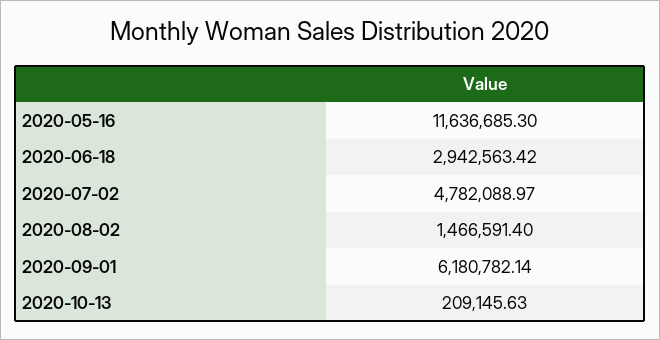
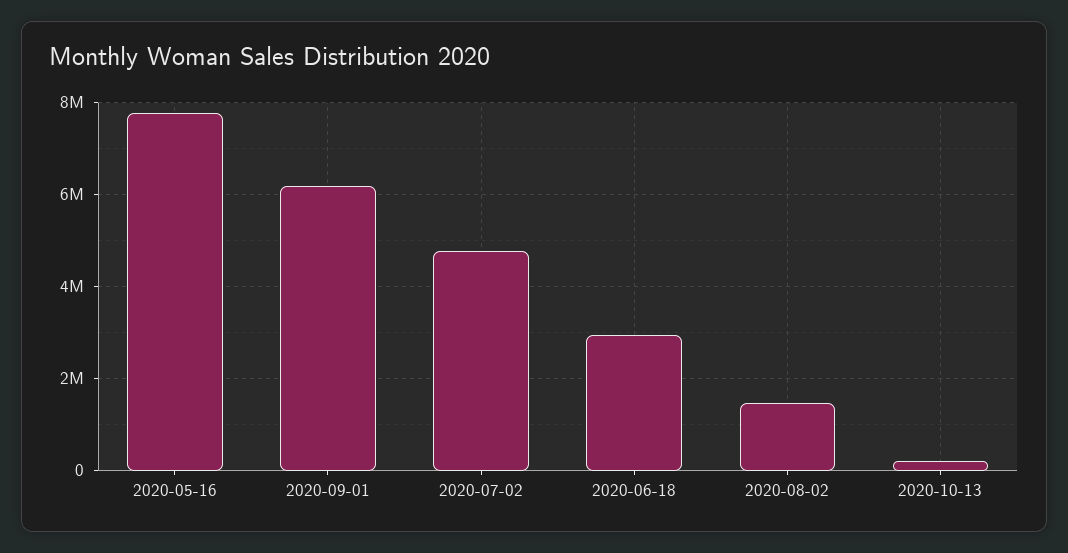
2020-05-16: 11636685.3 -> 7800000

